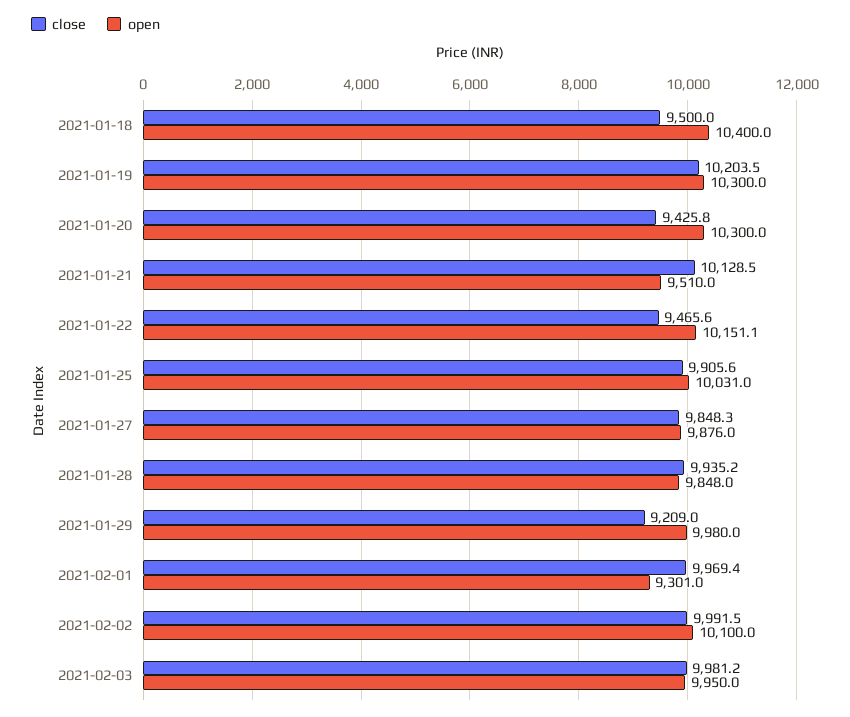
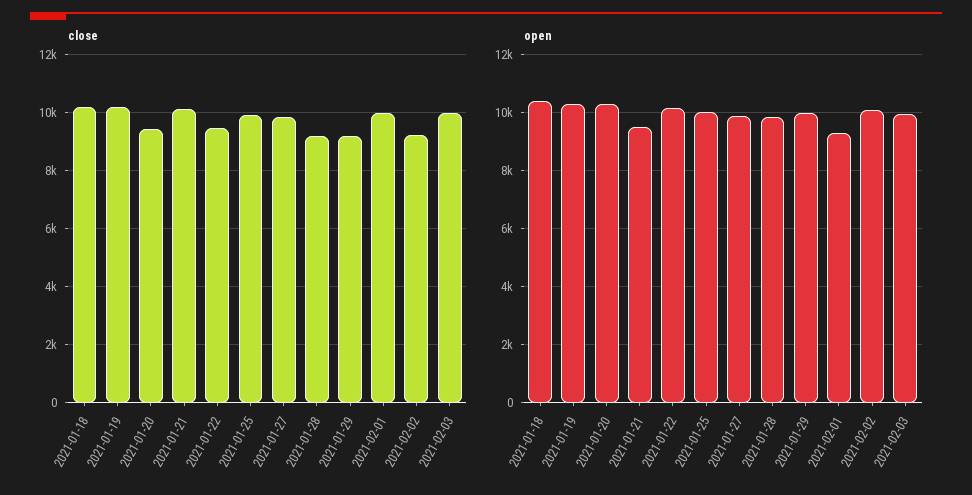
close, 2021-01-18: 9500 -> 10250
close, 2021-01-28: 9935.2 -> 9250
close, 2021-02-02: 9991.5 -> 9250

